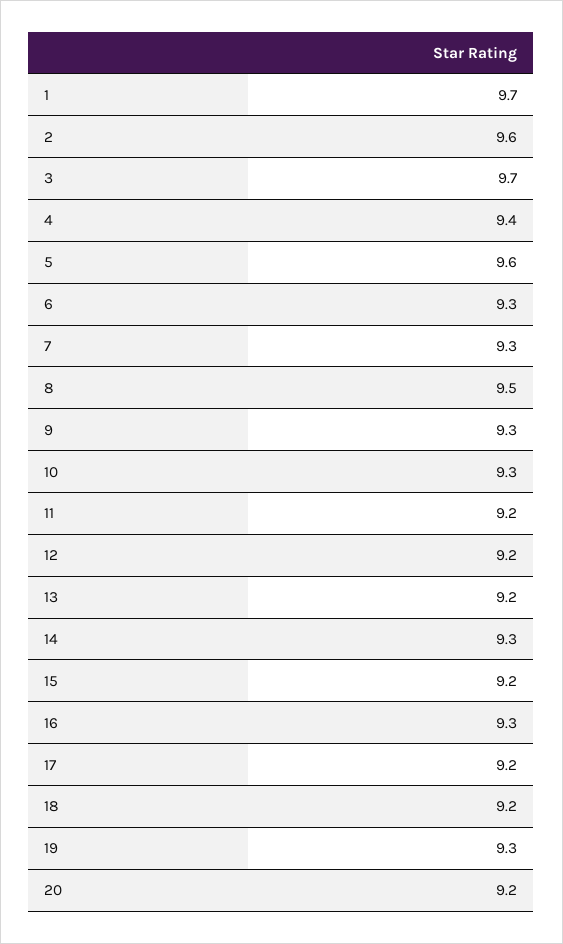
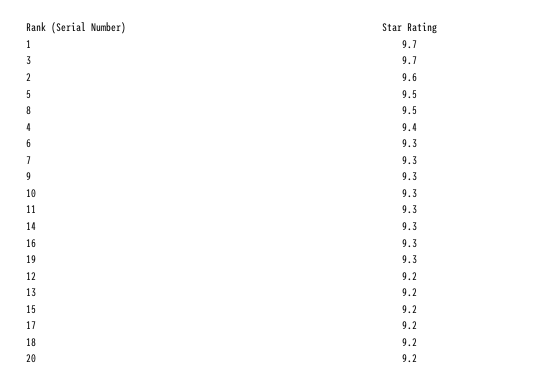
5: 9.6 -> 9.5
11: 9.2 -> 9.3

